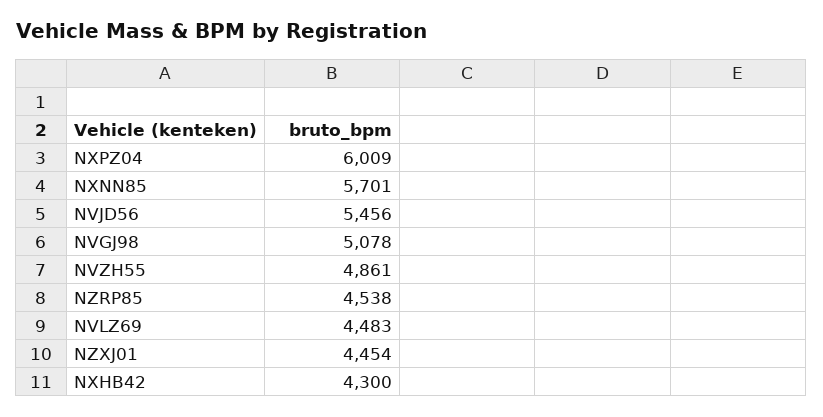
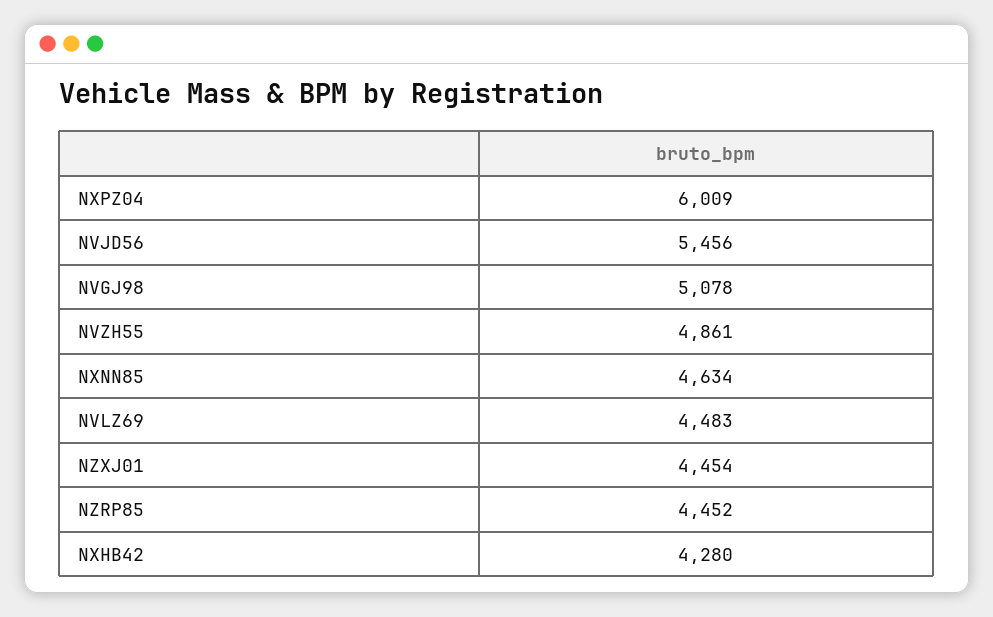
NXNN85: 5701 -> 4634
NZRP85: 4538 -> 4452
NXHB42: 4300 -> 4280

